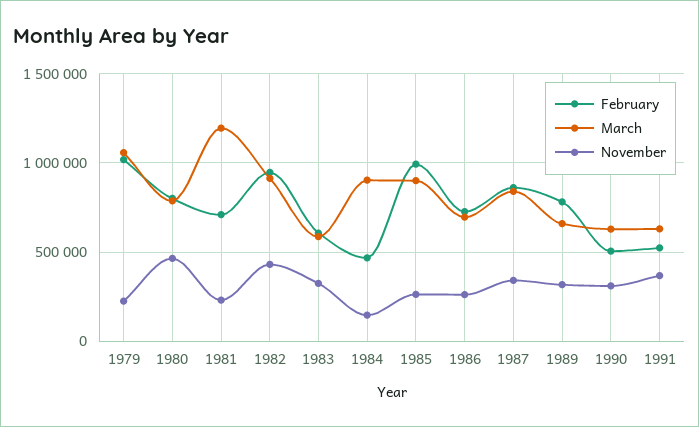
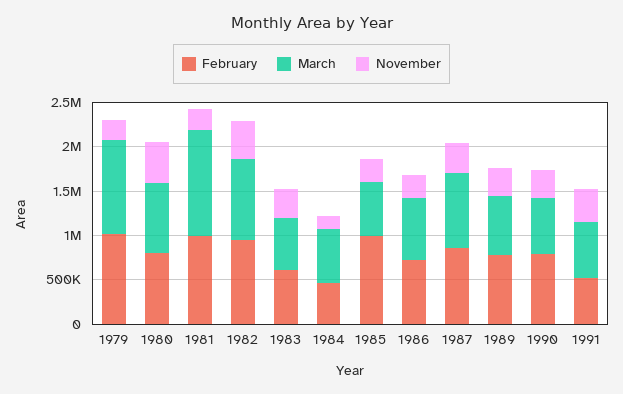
February, 1981: 700000 -> 1000000
March, 1984: 900000 -> 600000
March, 1985: 900000 -> 600000
February, 1990: 500000 -> 800000

